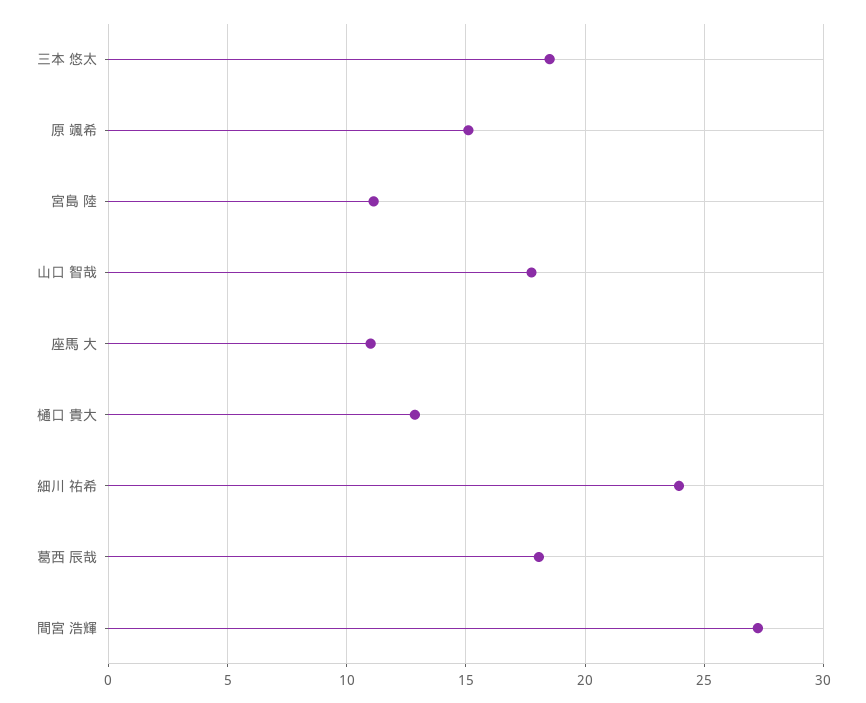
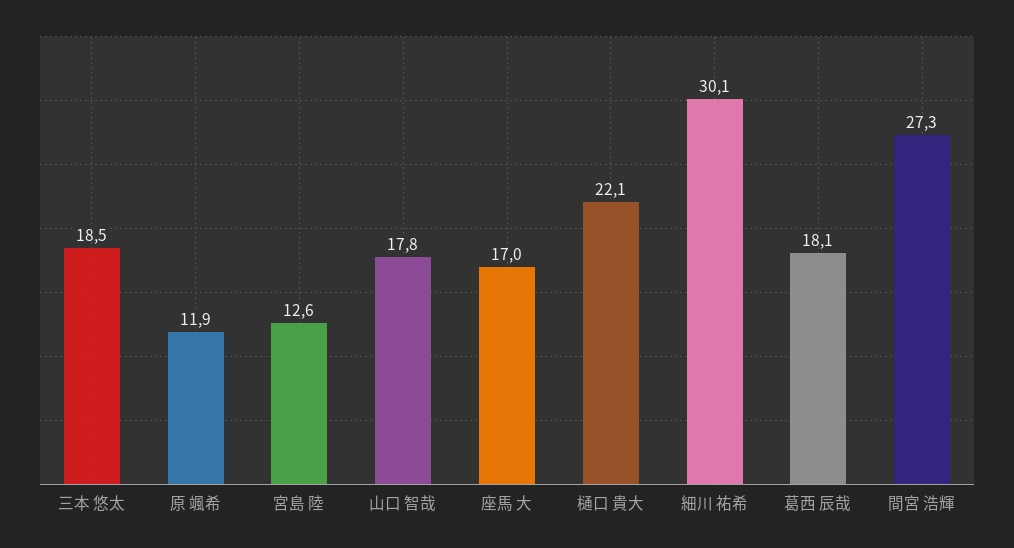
原 颯希: 15 -> 11.9
宮島 陸: 11 -> 12.6
座馬 大: 11 -> 17
樋口 貴大: 13 -> 22.1
細川 祐希: 24 -> 30.1

